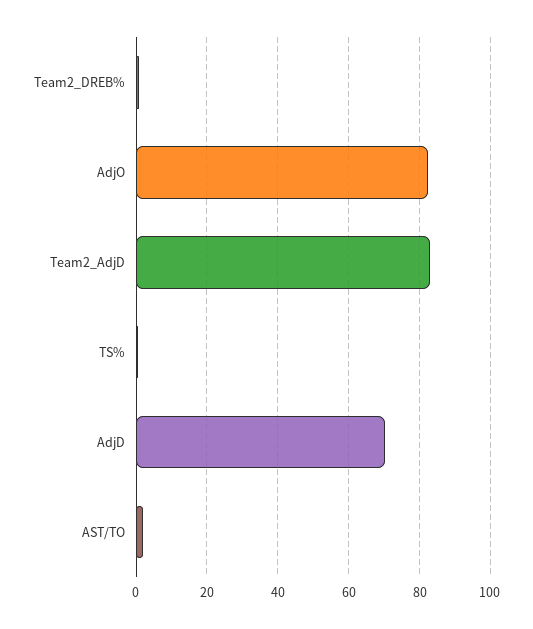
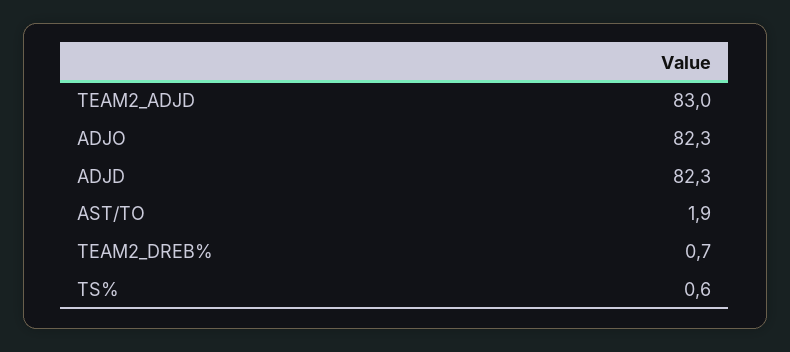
AdjD: 70 -> 82.3

